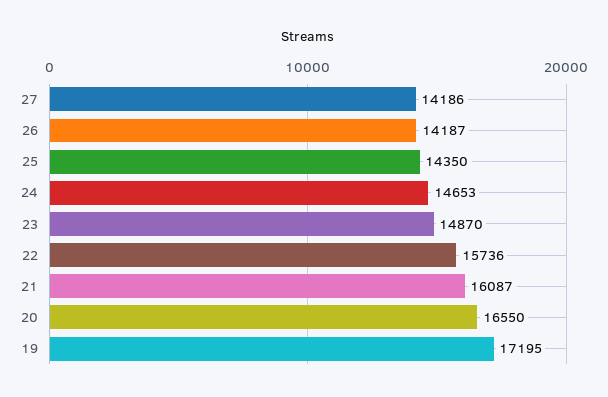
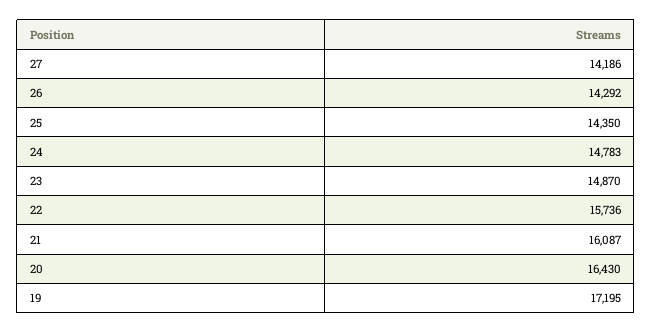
26: 14187 -> 14292
24: 14653 -> 14783
20: 16550 -> 16430

